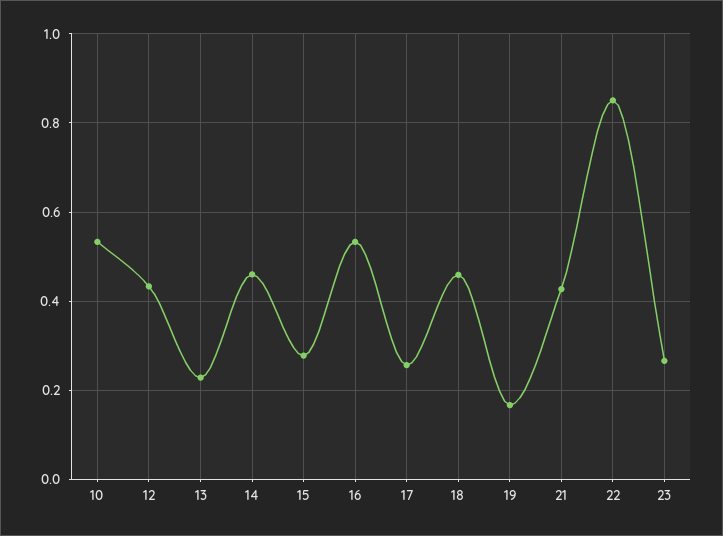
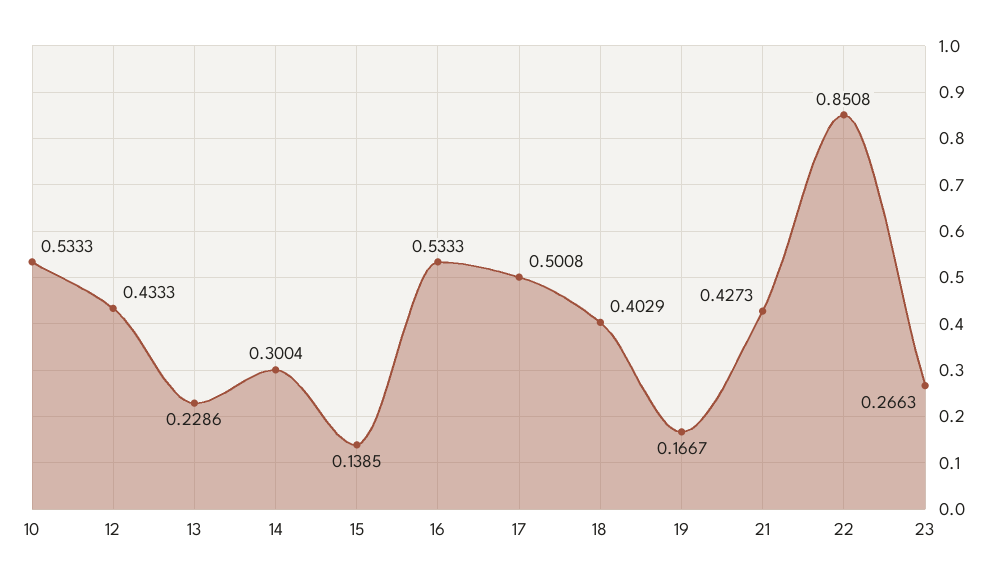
14: 0.46 -> 0.3004
15: 0.28 -> 0.1385
17: 0.26 -> 0.5008
18: 0.46 -> 0.4029

